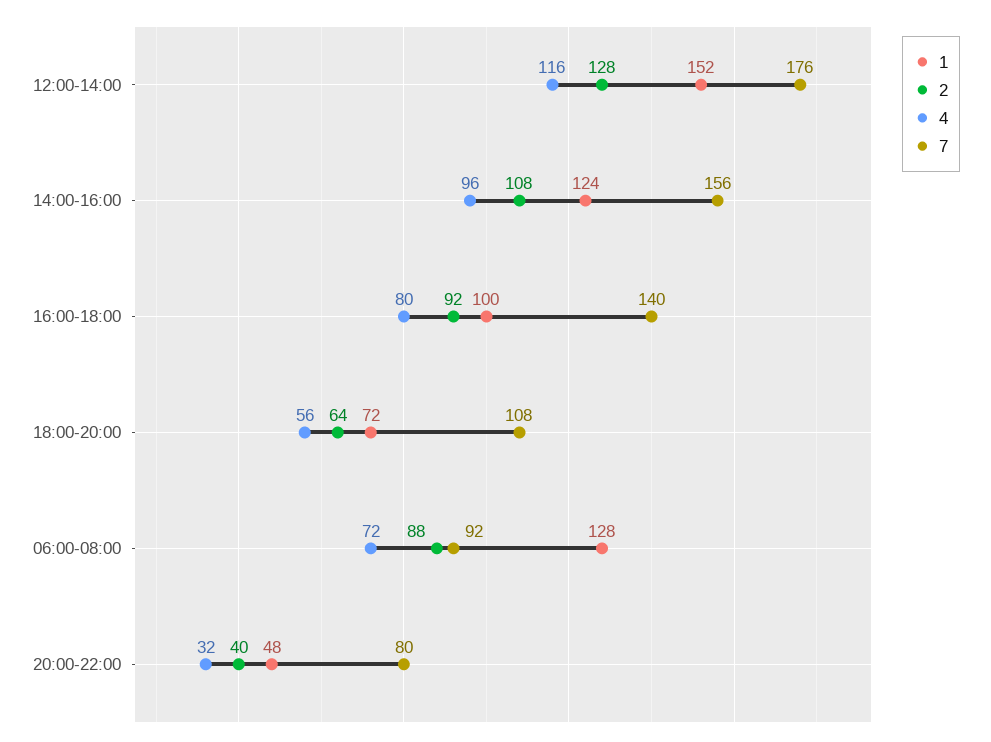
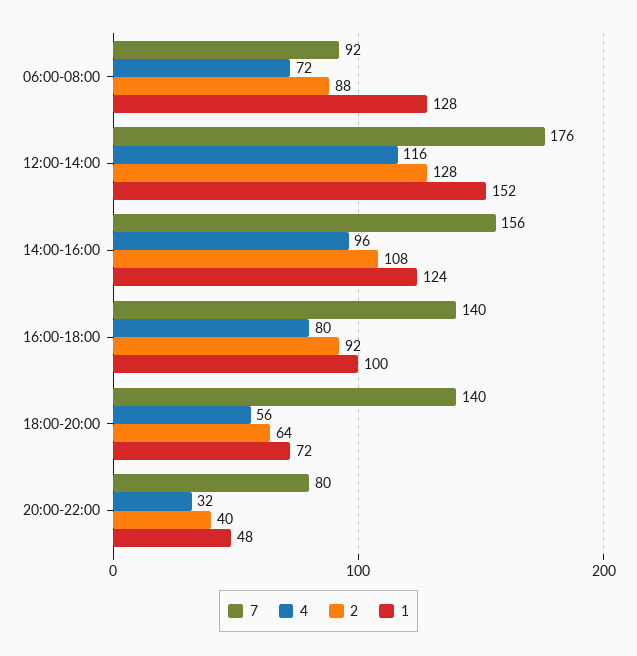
7, 18:00-20:00: 108 -> 140

